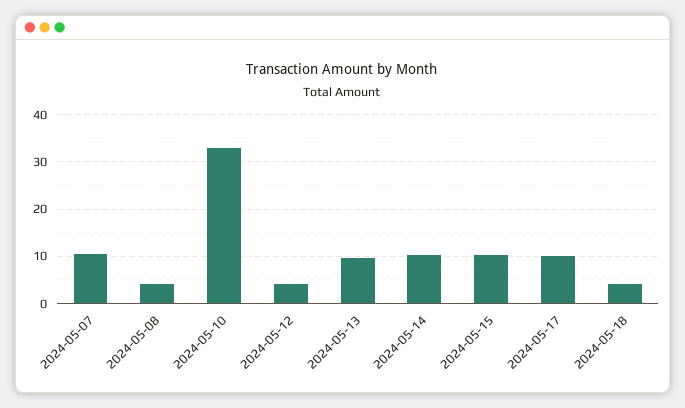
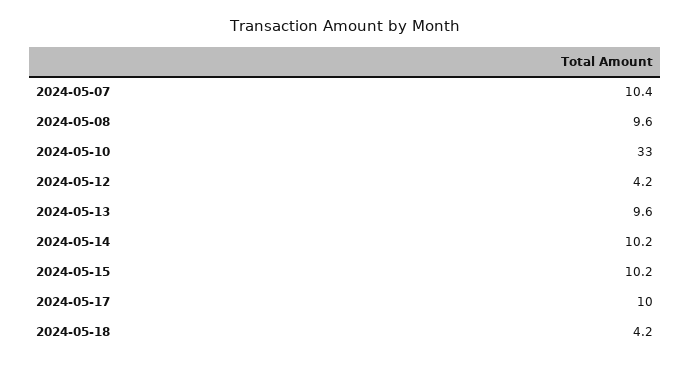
2024-05-08: 4 -> 9.6

